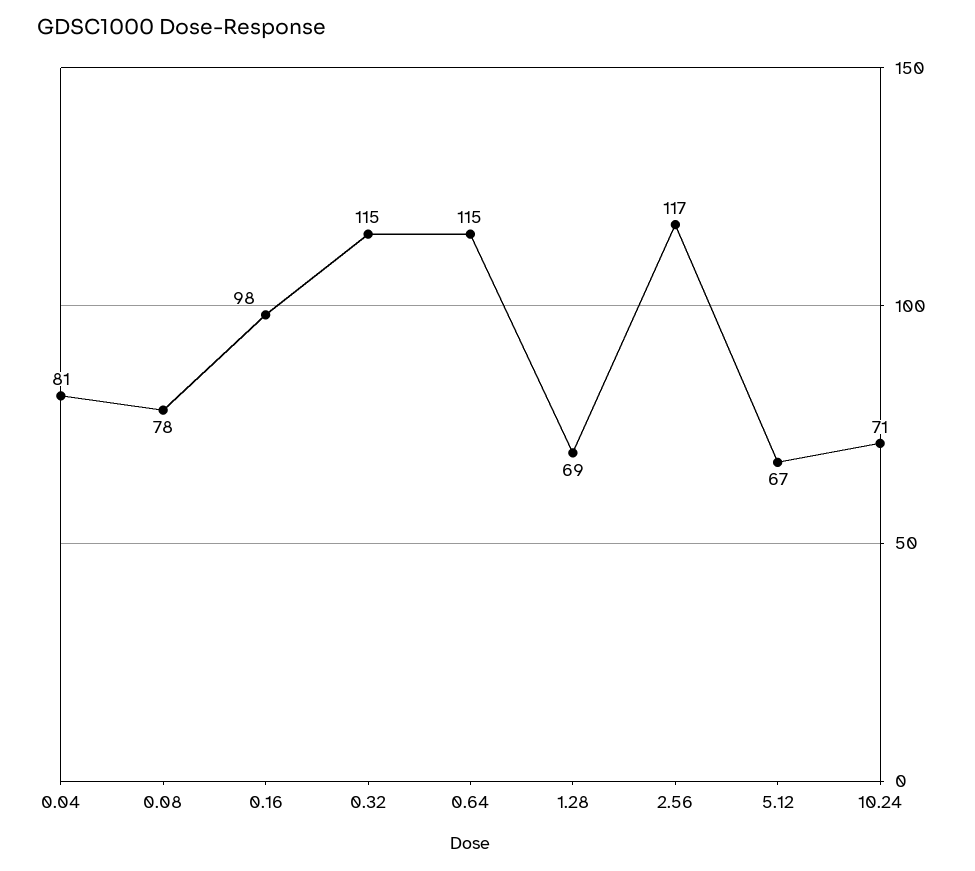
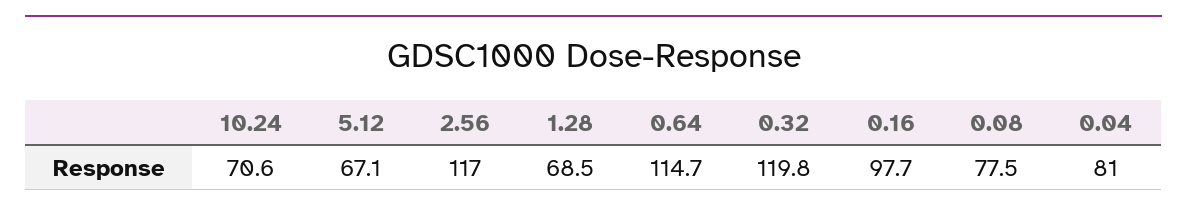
0.32: 115 -> 119.8

